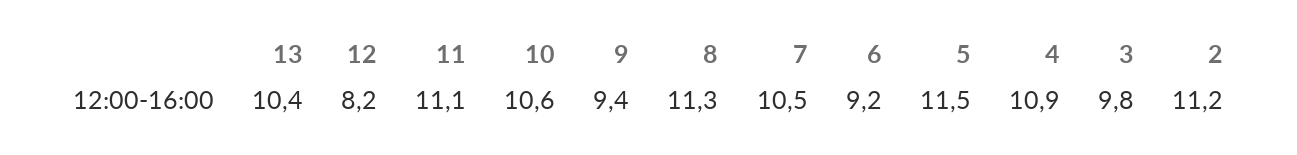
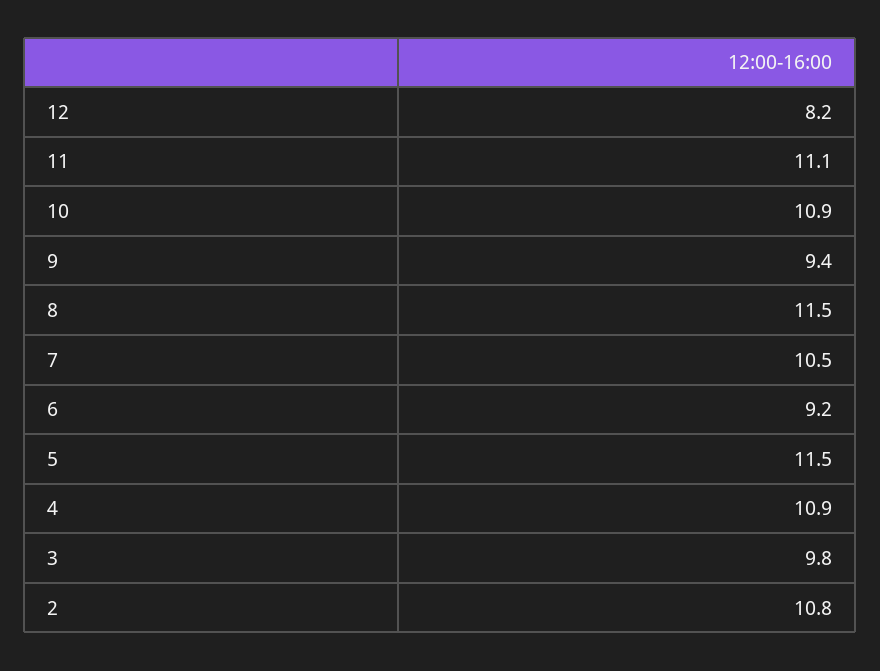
13: 10.4 -> none
10: 10.6 -> 10.9
8: 11.3 -> 11.5
2: 11.2 -> 10.8

